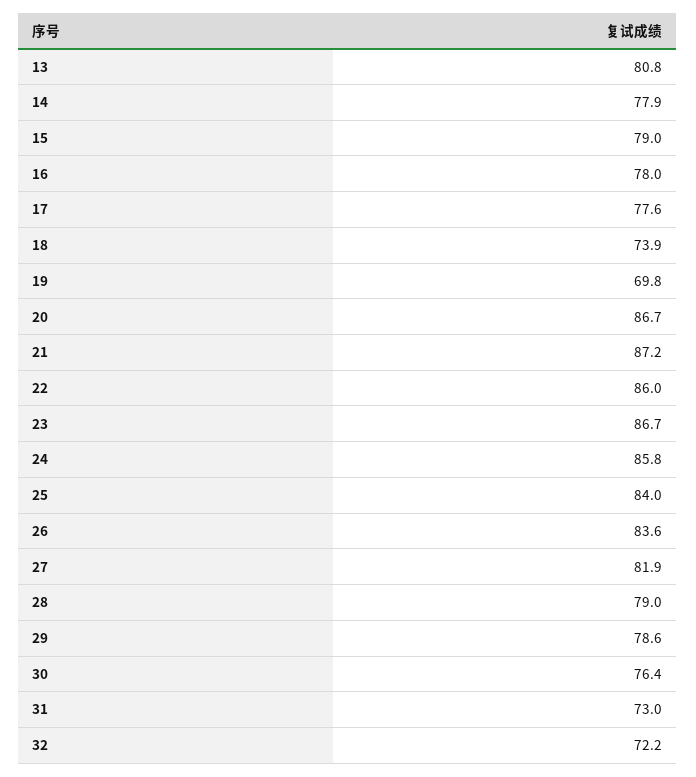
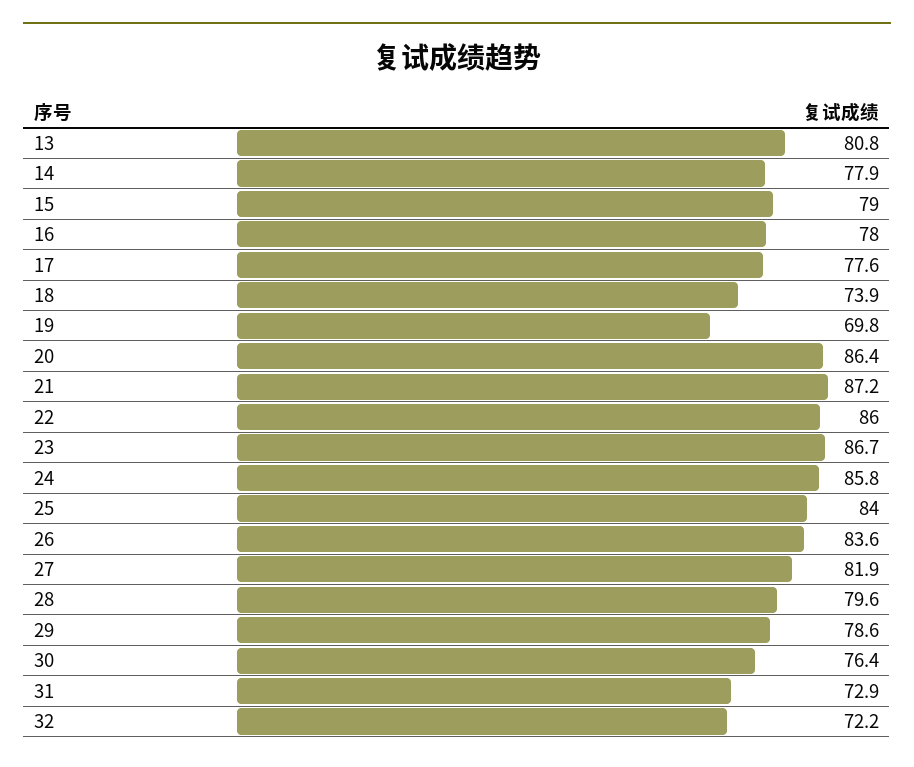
20: 86.7 -> 86.4
28: 79 -> 79.6
31: 73 -> 72.9

